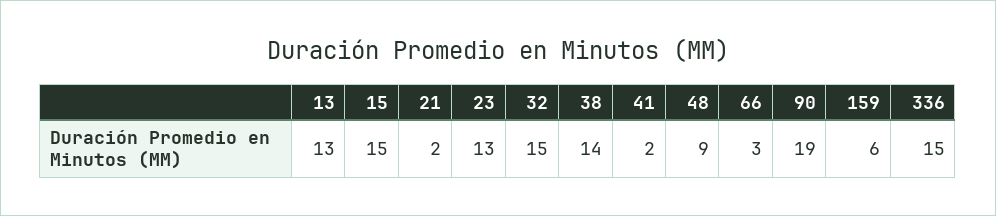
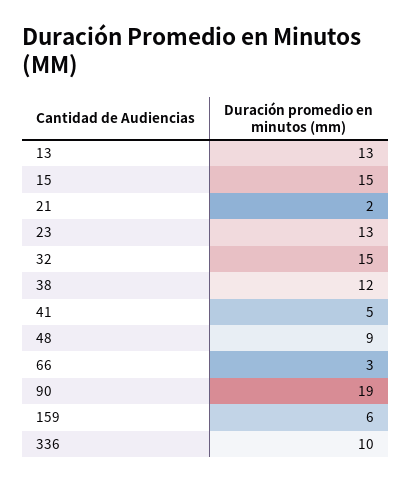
38: 14 -> 12
41: 2 -> 5
336: 15 -> 10

